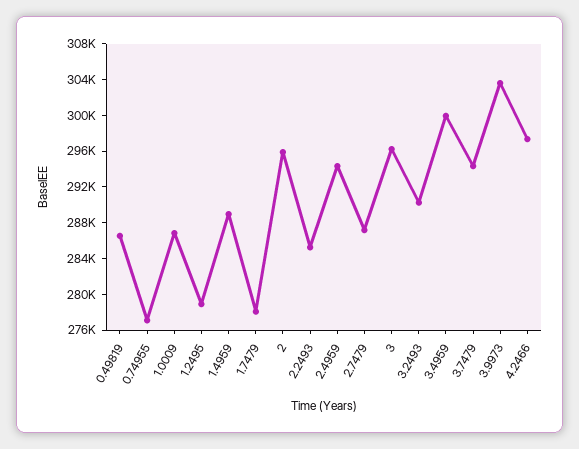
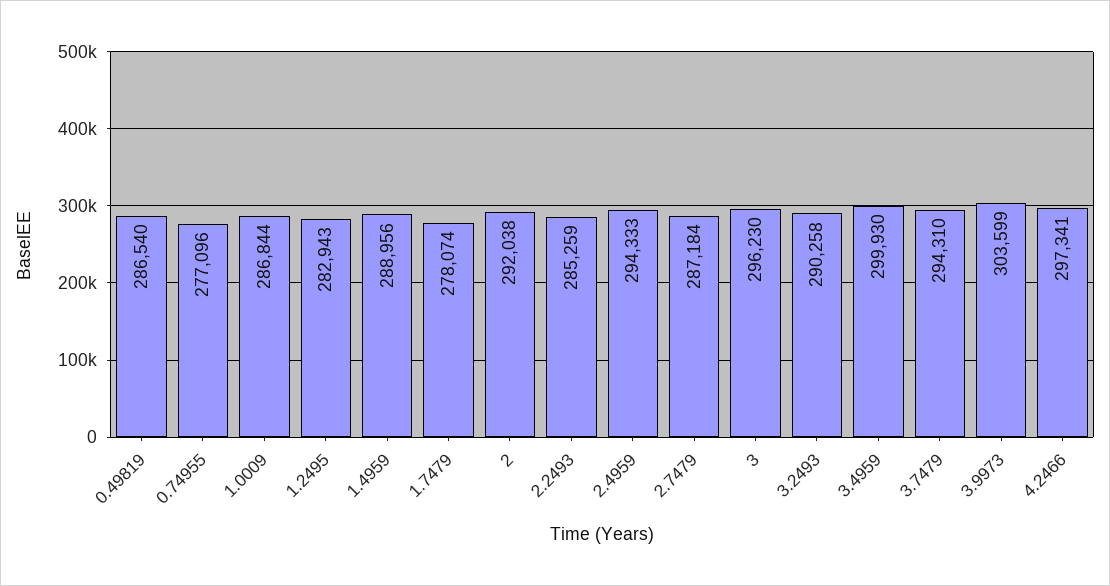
1.2495: 279000 -> 282943
2: 296000 -> 292038

